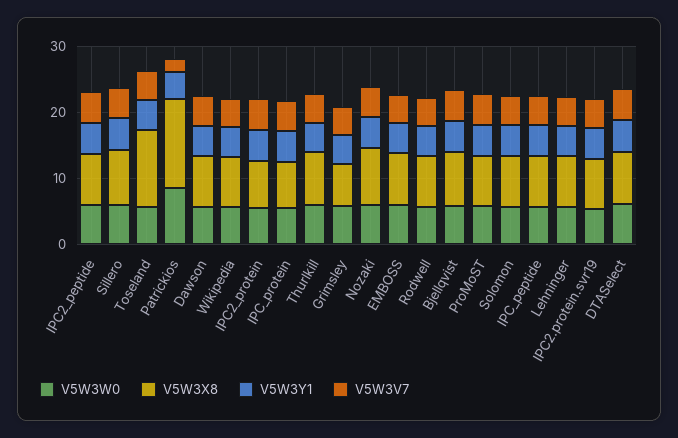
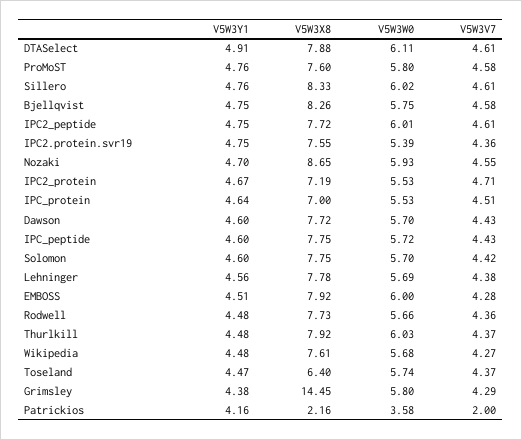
V5W3X8, Toseland: 12 -> 6.4
V5W3W0, Patrickios: 8 -> 3.58
V5W3X8, Patrickios: 14 -> 2.16
V5W3X8, Grimsley: 6 -> 14.45

